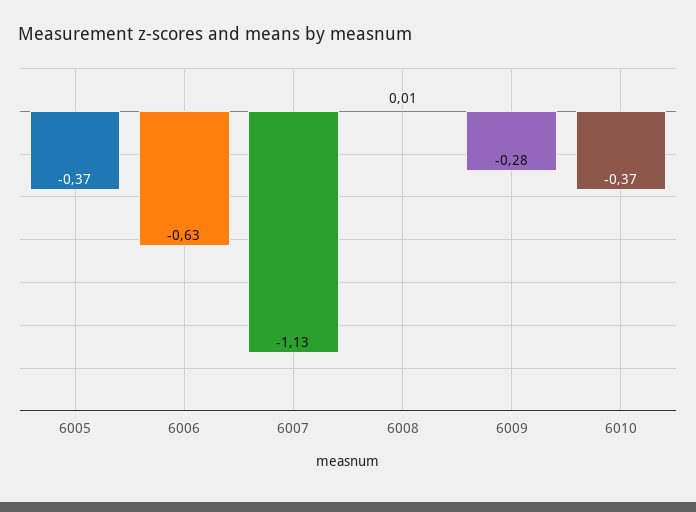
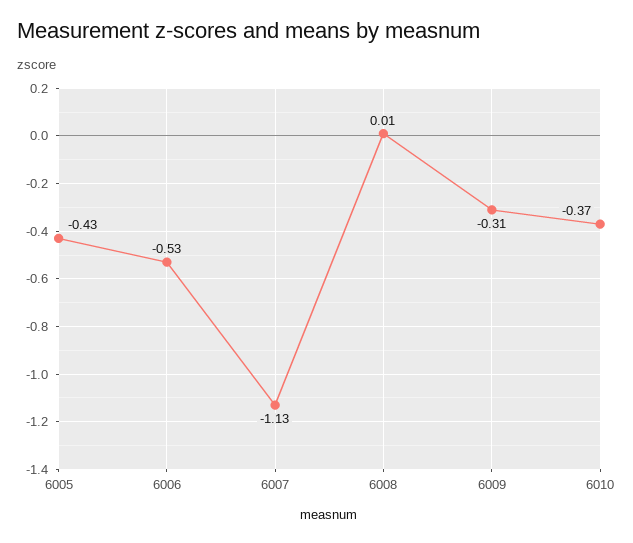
6005: -0.37 -> -0.43
6006: -0.63 -> -0.53
6009: -0.28 -> -0.31

